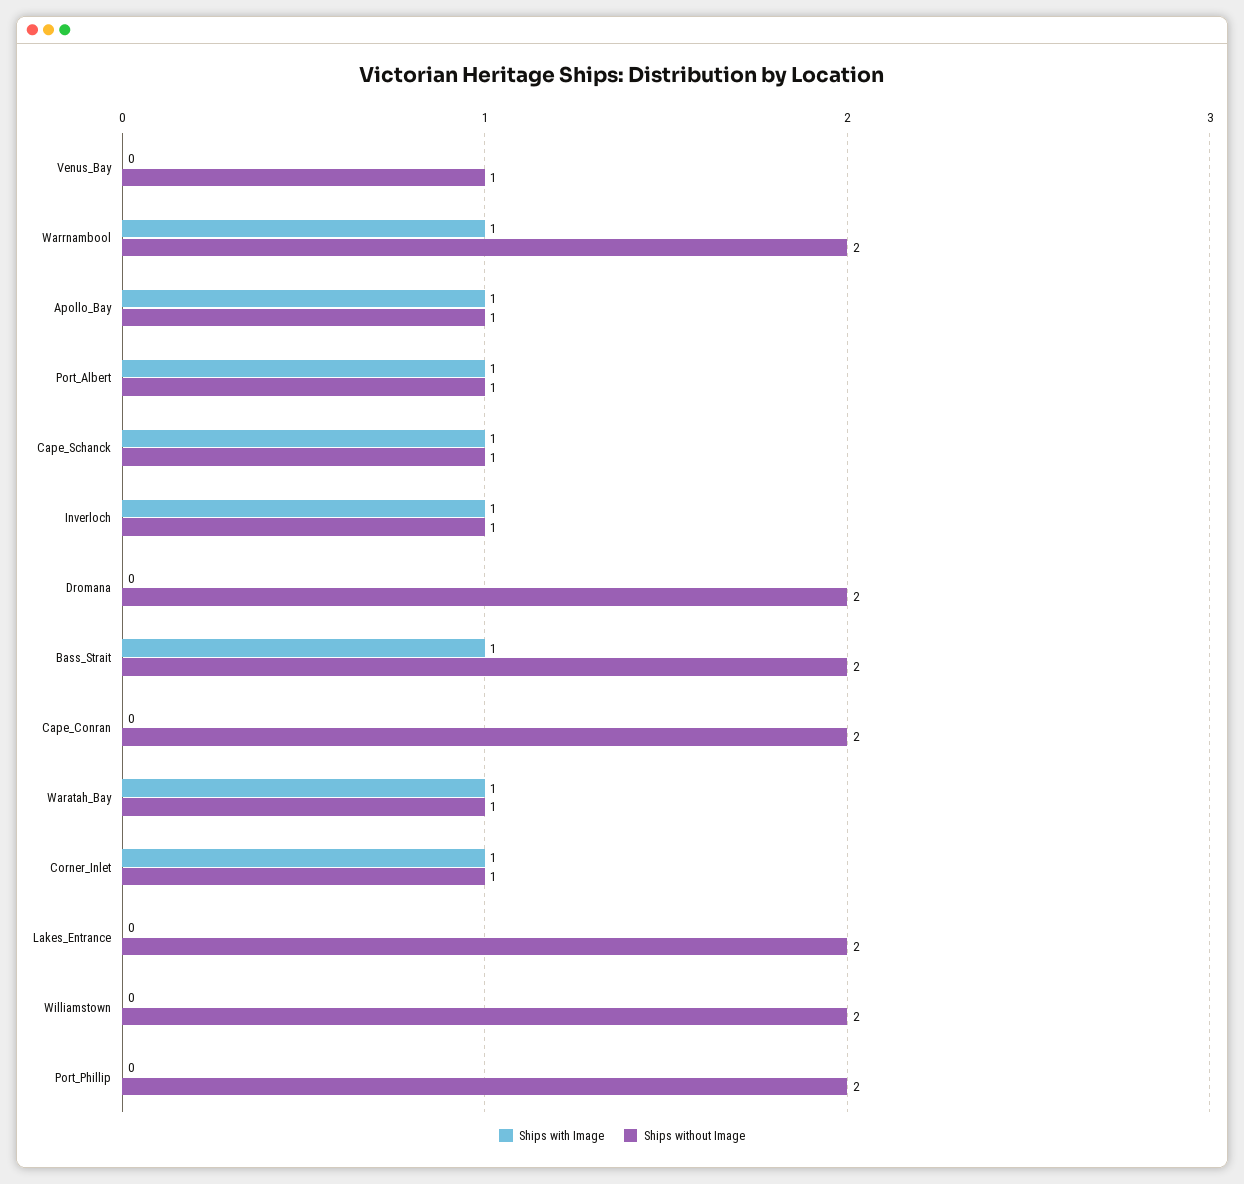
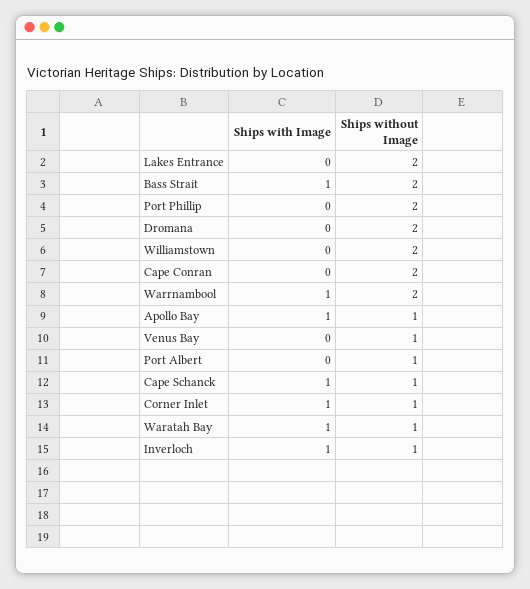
Ships with Image, Port_Albert: 1 -> 0

